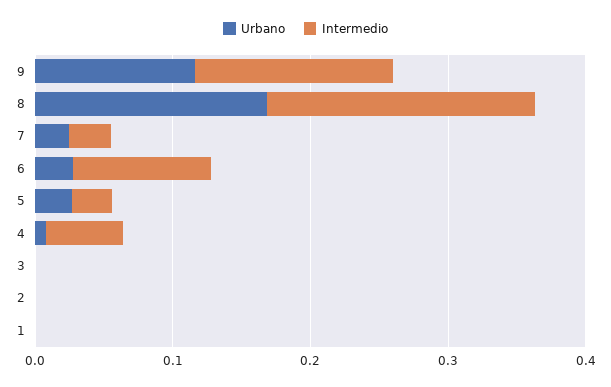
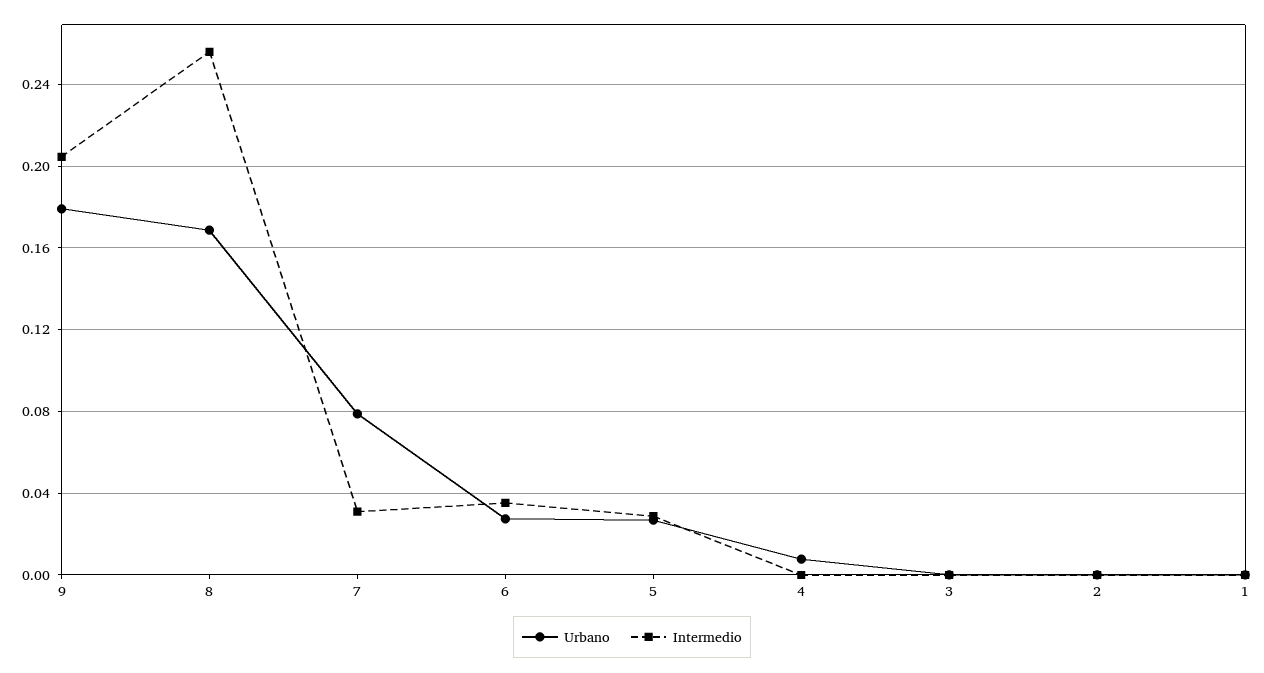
Urbano, 9: 0.12 -> 0.18
Intermedio, 9: 0.14 -> 0.205
Intermedio, 8: 0.2 -> 0.255
Urbano, 7: 0.02 -> 0.08
Intermedio, 6: 0.1 -> 0.035
Intermedio, 4: 0.06 -> 0

